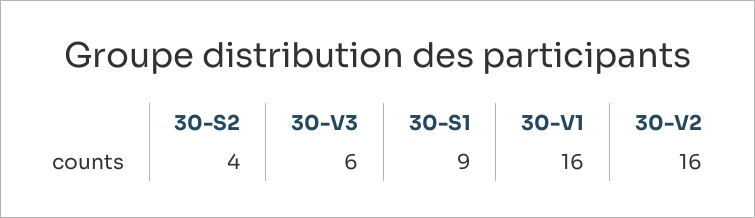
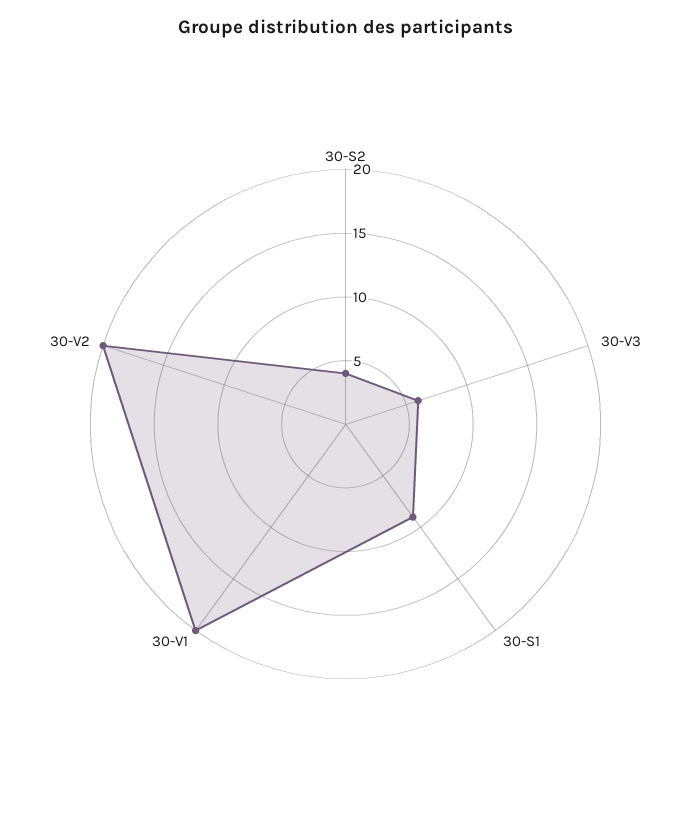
30-V1: 16 -> 20
30-V2: 16 -> 20

